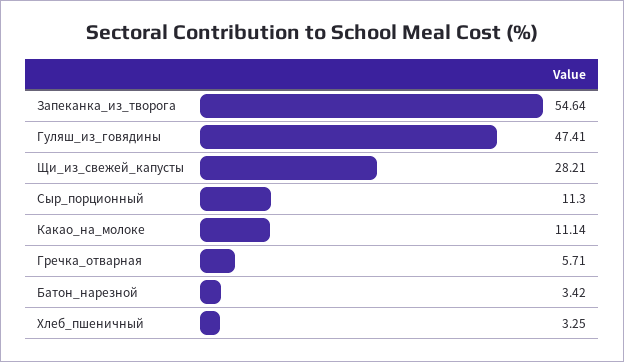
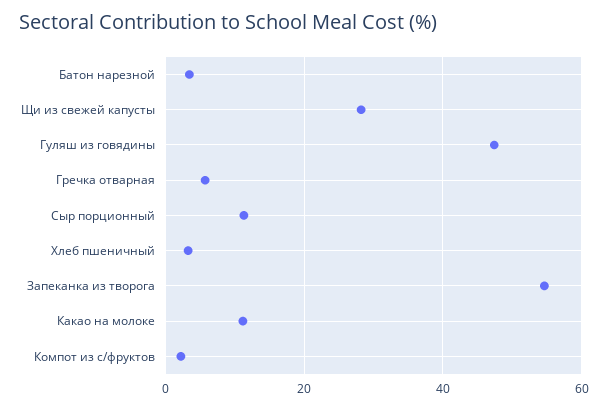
Компот из с/фруктов: none -> 2

